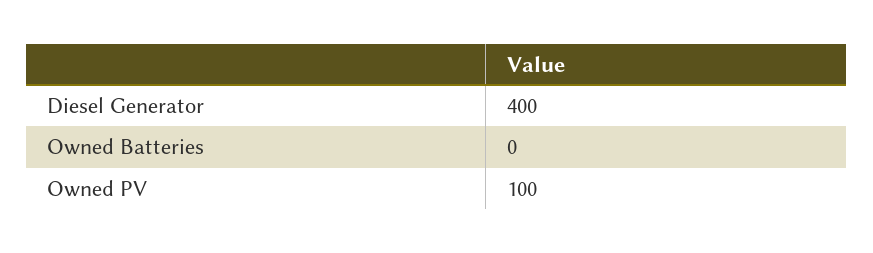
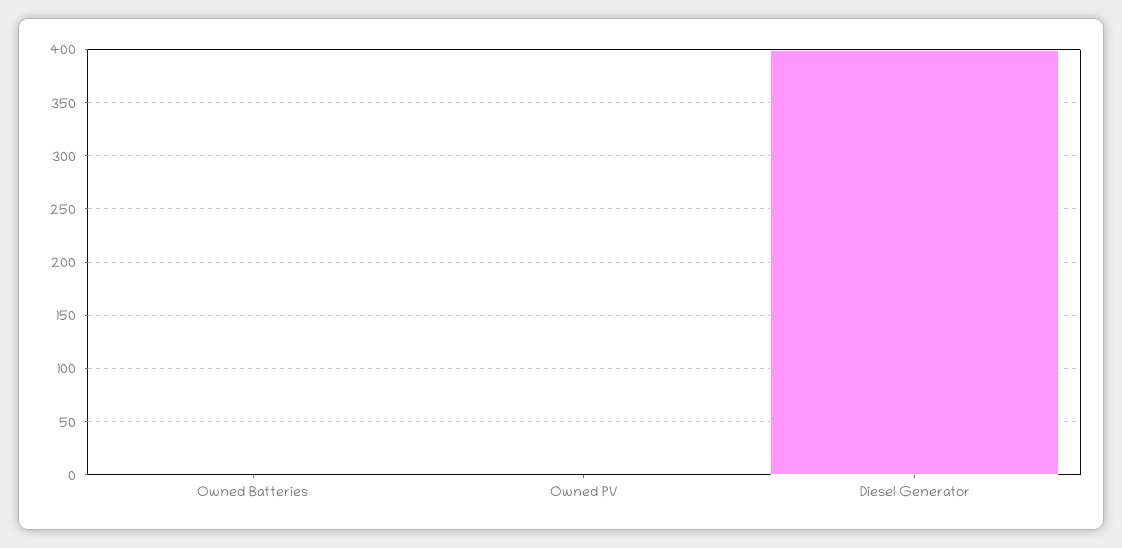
Owned PV: 100 -> 0

